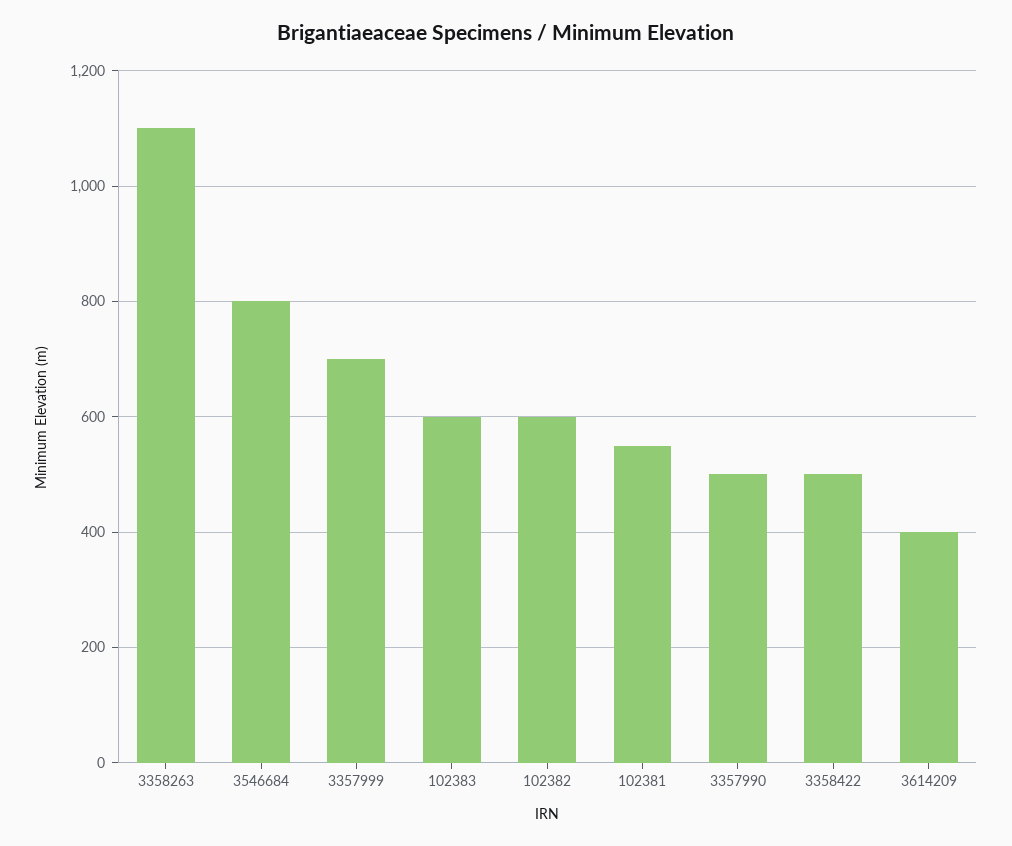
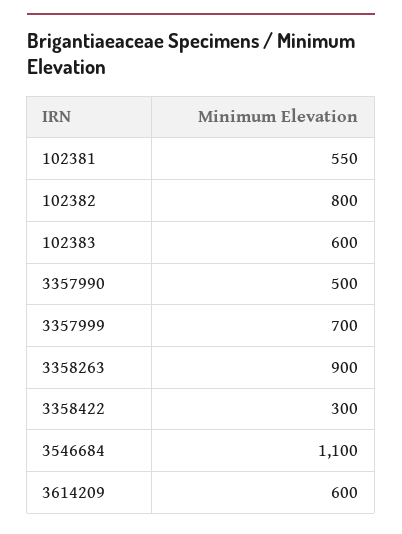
3358263: 1100 -> 900
3546684: 800 -> 1100
102382: 600 -> 800
3358422: 500 -> 300
3614209: 400 -> 600

